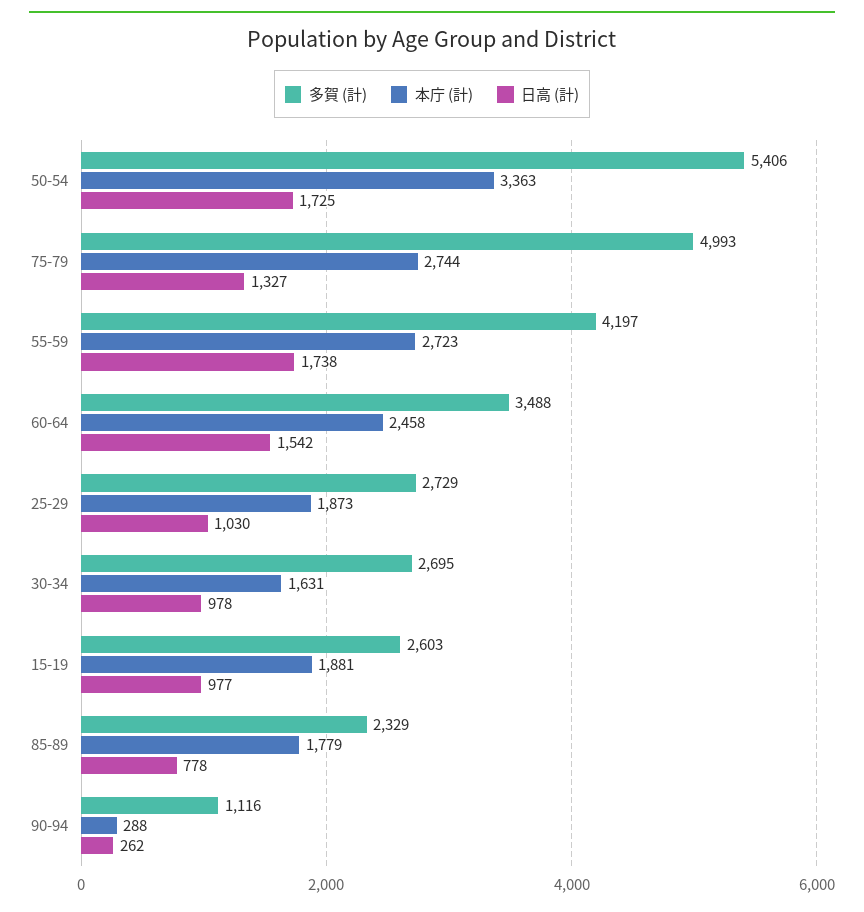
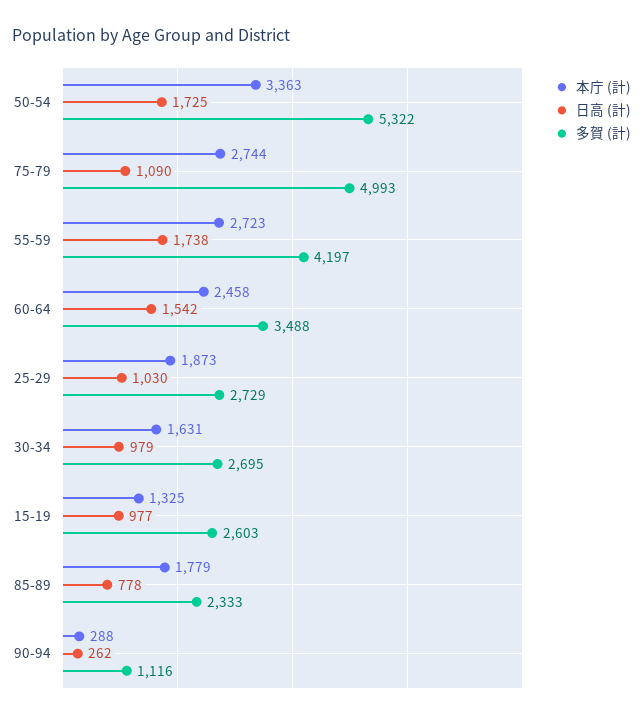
多賀 (計), 50-54: 5406 -> 5322
日高 (計), 75-79: 1327 -> 1090
日高 (計), 30-34: 978 -> 979
本庁 (計), 15-19: 1881 -> 1325
多賀 (計), 85-89: 2329 -> 2333

